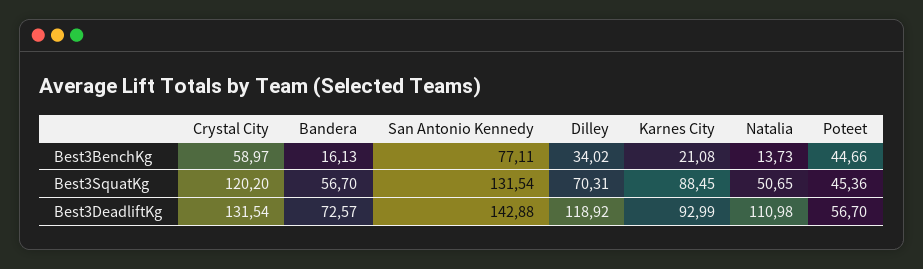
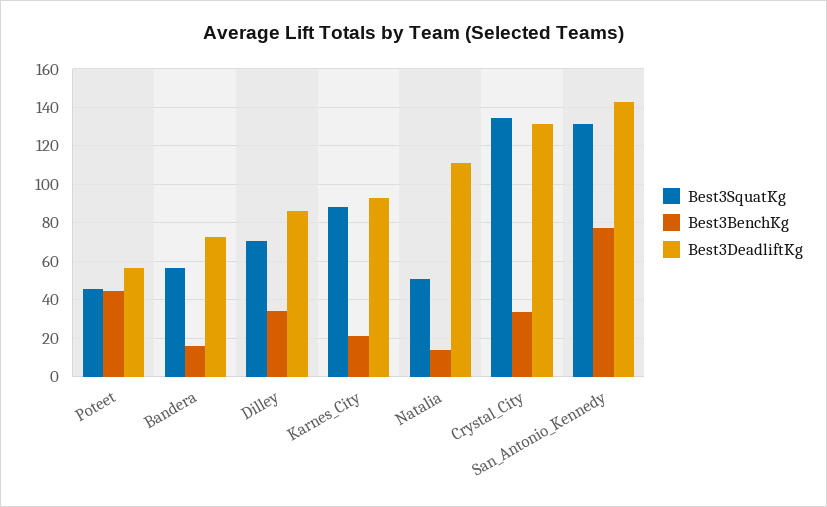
Best3BenchKg, Crystal City: 58.97 -> 35
Best3SquatKg, Crystal City: 120.2 -> 135
Best3DeadliftKg, Dilley: 118.92 -> 85

